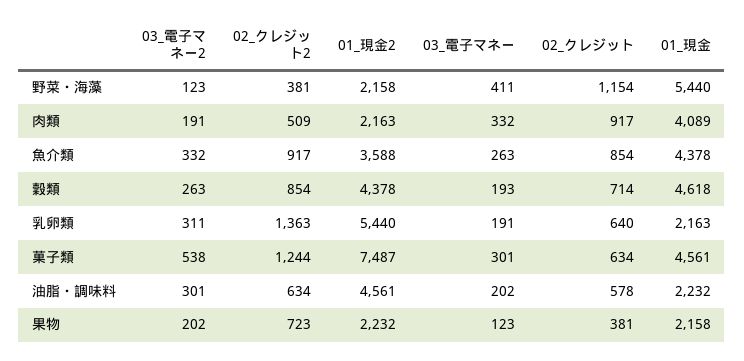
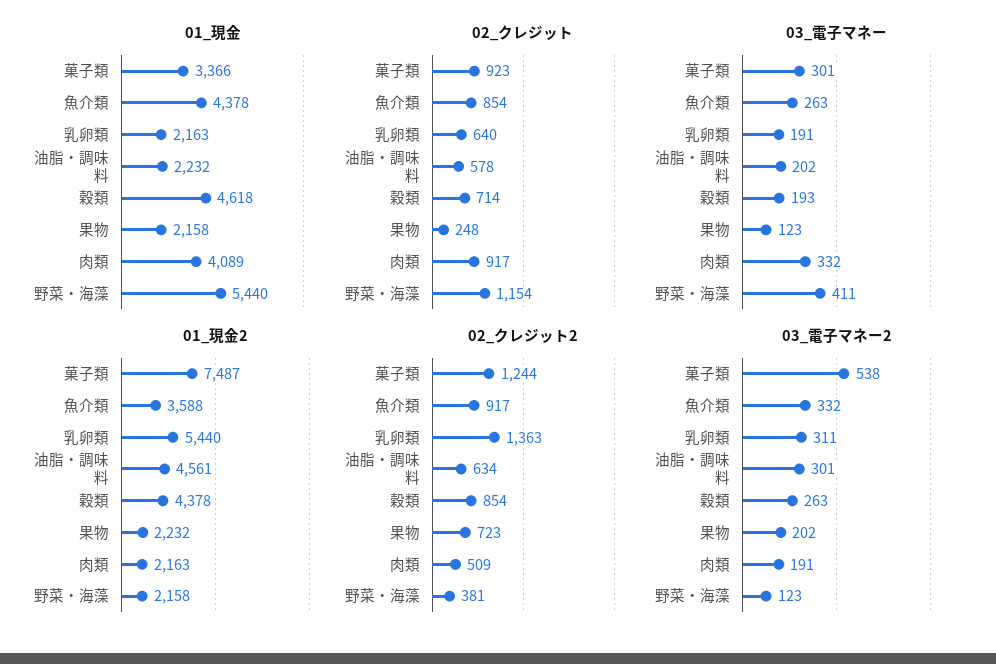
02_クレジット, 菓子類: 634 -> 923
01_現金, 菓子類: 4561 -> 3366
02_クレジット, 果物: 381 -> 248

